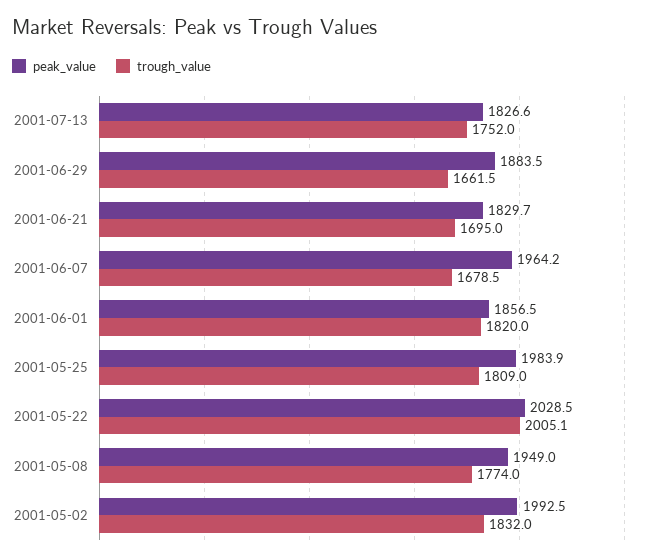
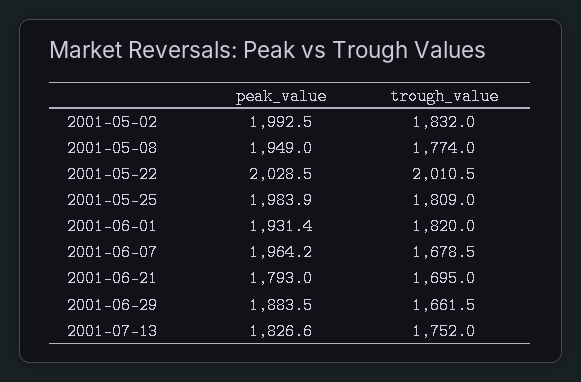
peak_value, 2001-06-21: 1829.7 -> 1793
peak_value, 2001-06-01: 1856.5 -> 1931.4
trough_value, 2001-05-22: 2005.1 -> 2010.5

